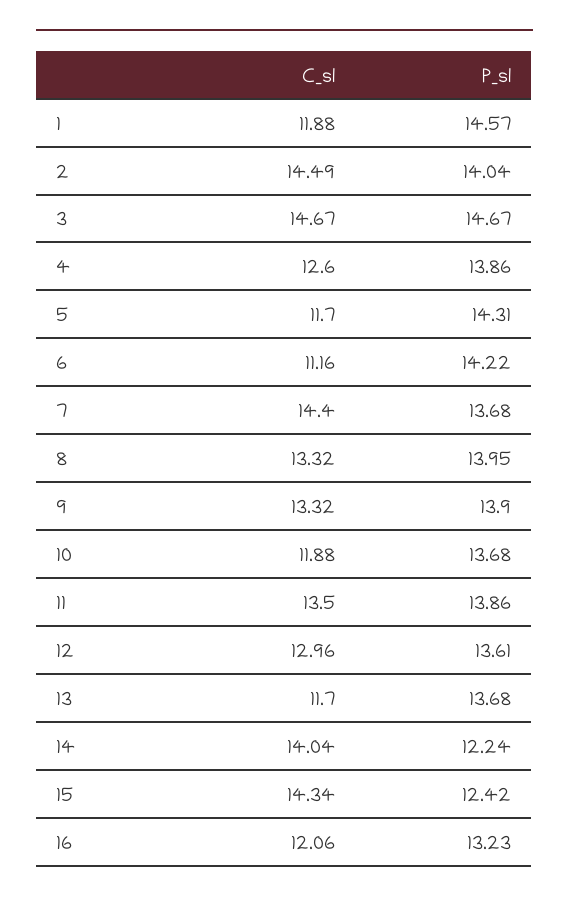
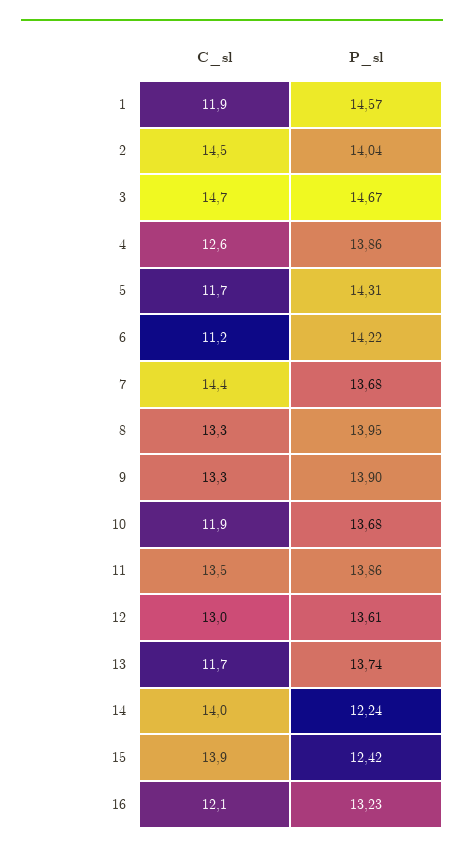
P_sl, 13: 13.68 -> 13.74
C_sl, 15: 14.34 -> 13.9

